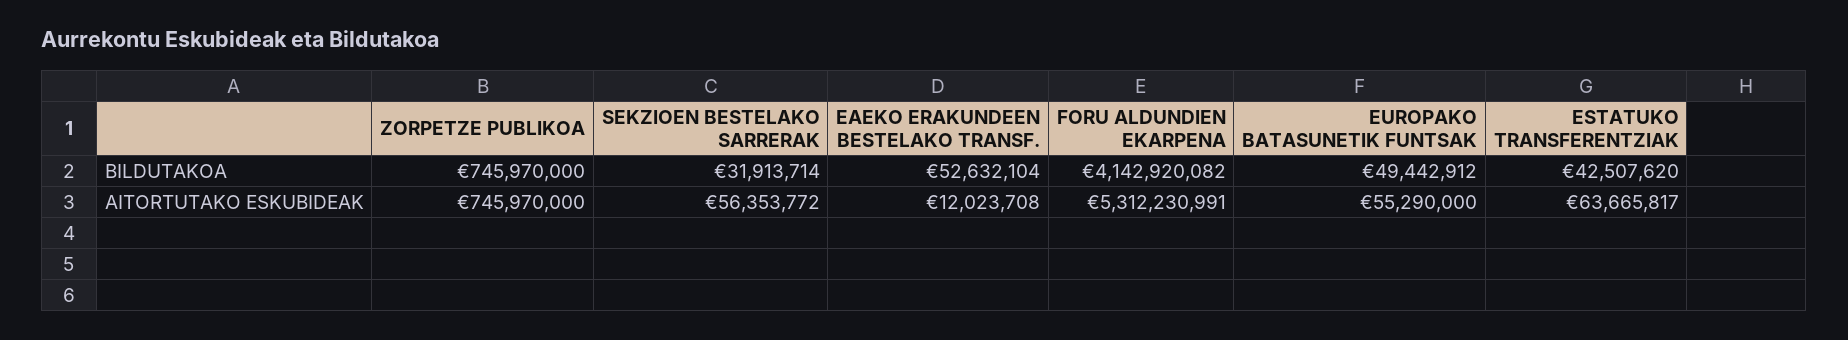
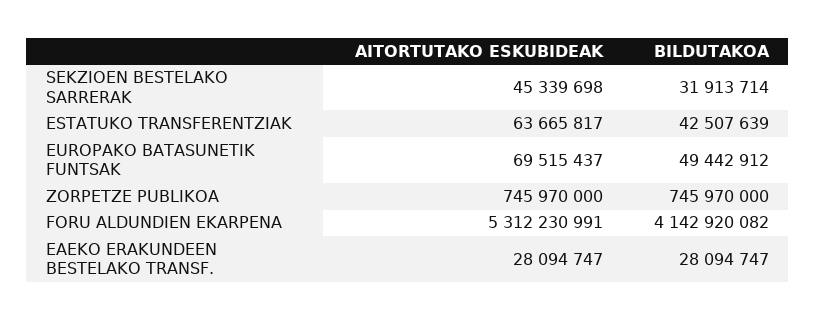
EAEKO ERAKUNDEEN BESTELAKO TRANSF., BILDUTAKOA: 52632104 -> 28094747
ESTATUKO TRANSFERENTZIAK, BILDUTAKOA: 42507620 -> 42507639
SEKZIOEN BESTELAKO SARRERAK, AITORTUTAKO ESKUBIDEAK: 56353772 -> 45339698
EAEKO ERAKUNDEEN BESTELAKO TRANSF., AITORTUTAKO ESKUBIDEAK: 12023708 -> 28094747
EUROPAKO BATASUNETIK FUNTSAK, AITORTUTAKO ESKUBIDEAK: 55290000 -> 69515437

